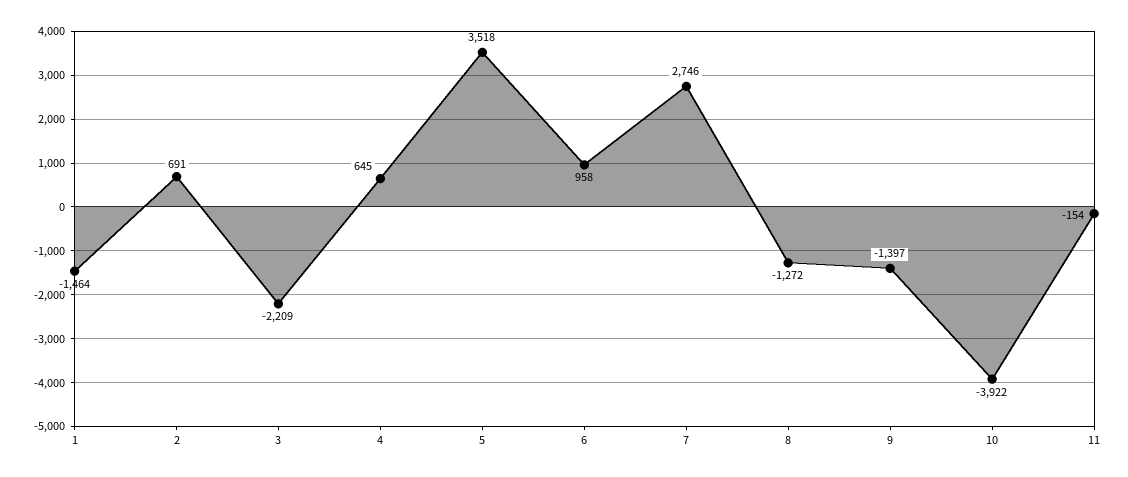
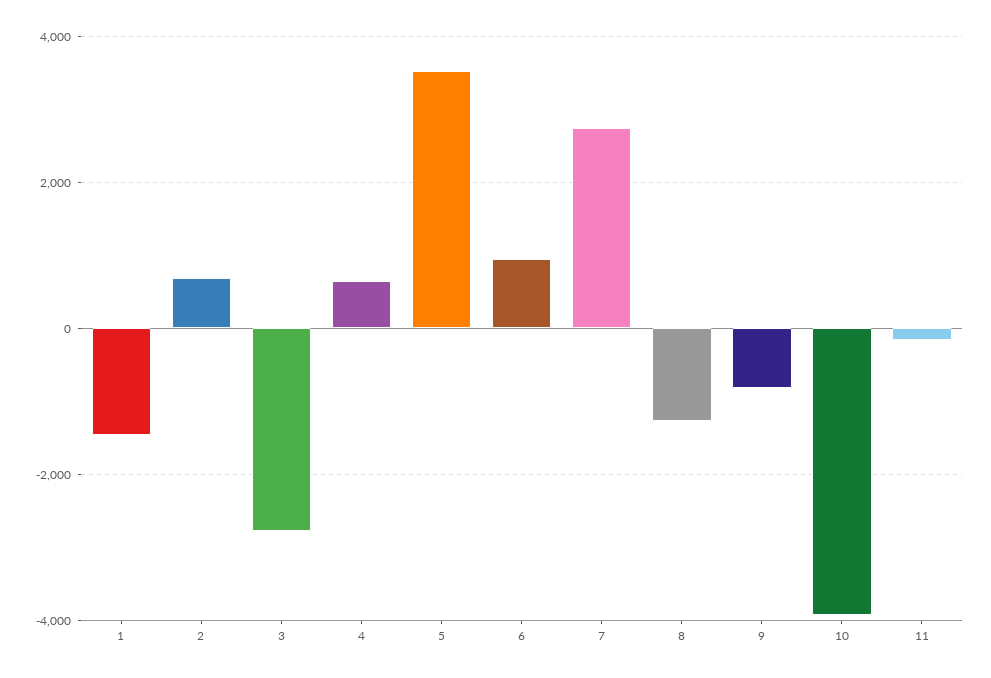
3: -2209 -> -2800
9: -1397 -> -800

